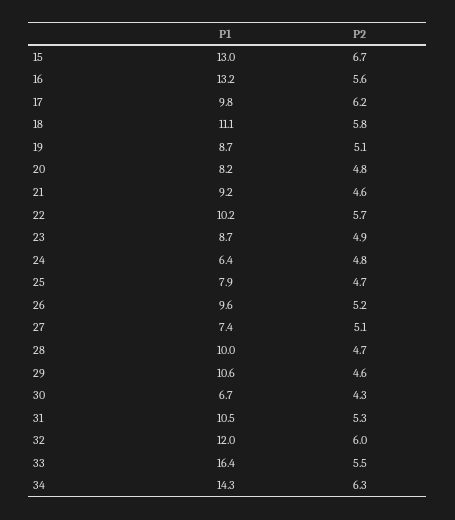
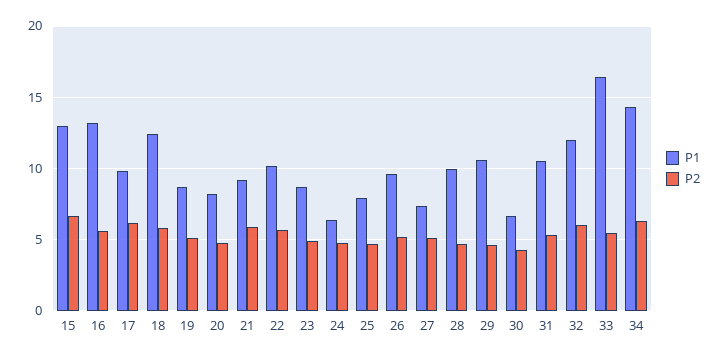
P1, 18: 11.1 -> 12.5
P2, 21: 4.6 -> 6

